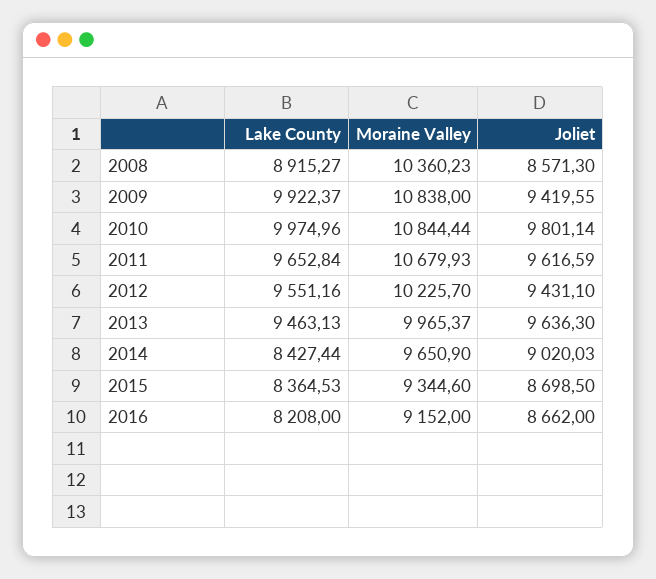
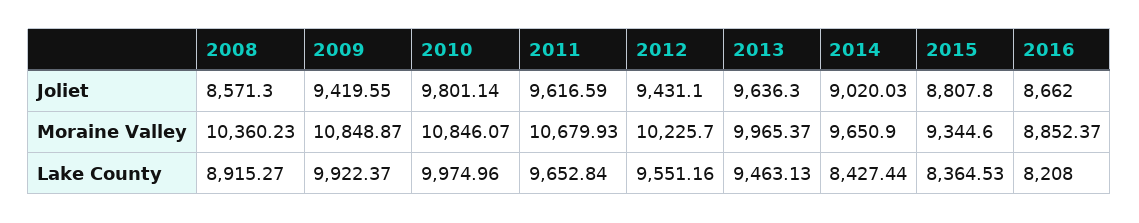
Moraine Valley, 2009: 10838 -> 10848.87
Moraine Valley, 2010: 10844.44 -> 10846.07
Joliet, 2015: 8698.5 -> 8807.8
Moraine Valley, 2016: 9152 -> 8852.37

